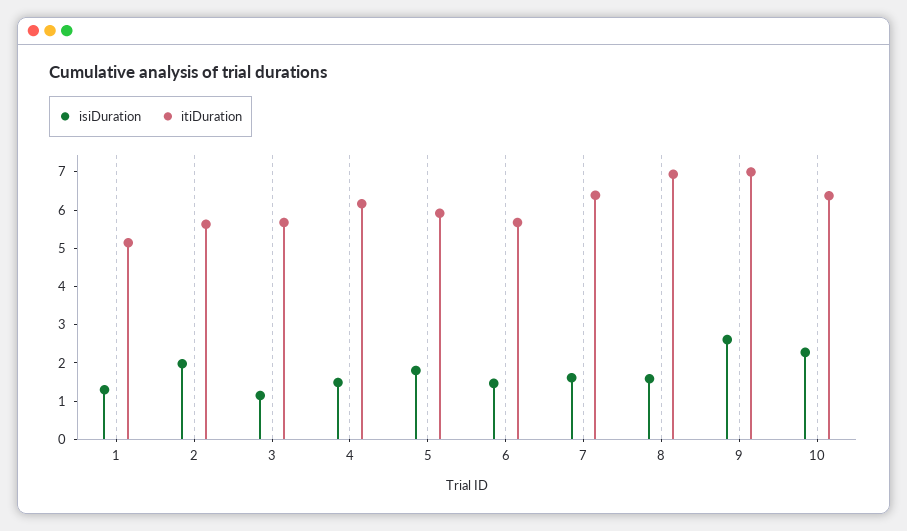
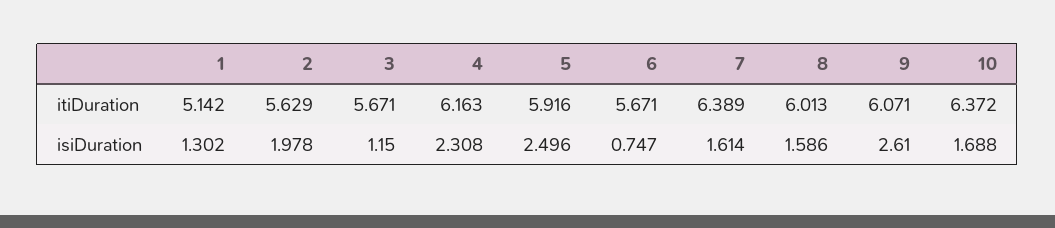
isiDuration, 4: 1.5 -> 2.308
isiDuration, 5: 1.75 -> 2.496
isiDuration, 6: 1.5 -> 0.747
itiDuration, 8: 7 -> 6.013
itiDuration, 9: 7 -> 6.071
isiDuration, 10: 2.25 -> 1.688

